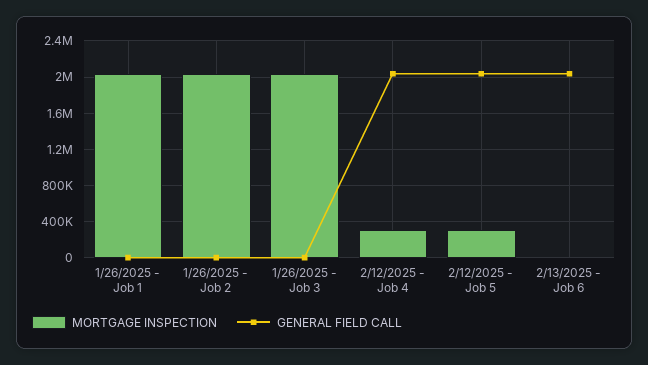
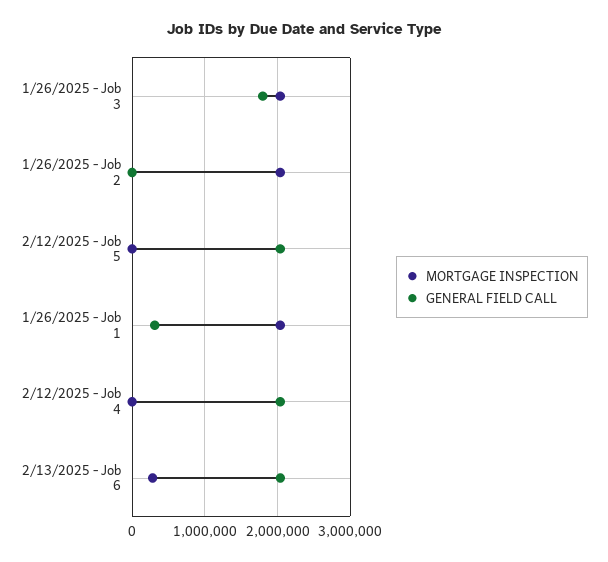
GENERAL FIELD CALL, 1/26/2025 - Job 1: 0 -> 300000
GENERAL FIELD CALL, 1/26/2025 - Job 3: 0 -> 1800000
MORTGAGE INSPECTION, 2/12/2025 - Job 4: 300000 -> 0
MORTGAGE INSPECTION, 2/12/2025 - Job 5: 300000 -> 0
MORTGAGE INSPECTION, 2/13/2025 - Job 6: 0 -> 300000

